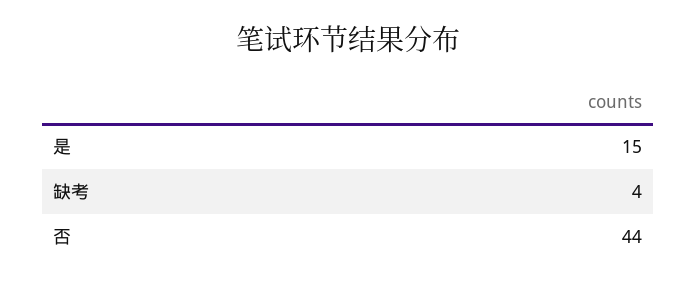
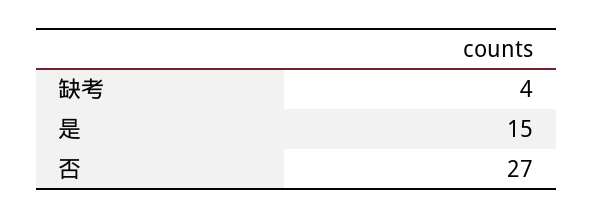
否: 44 -> 27

